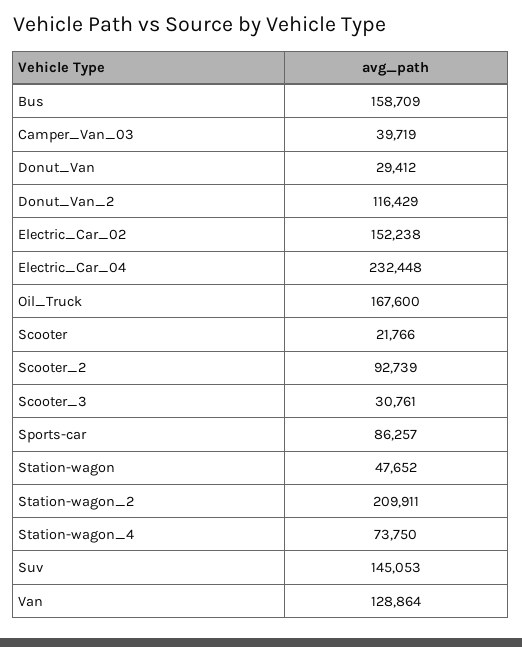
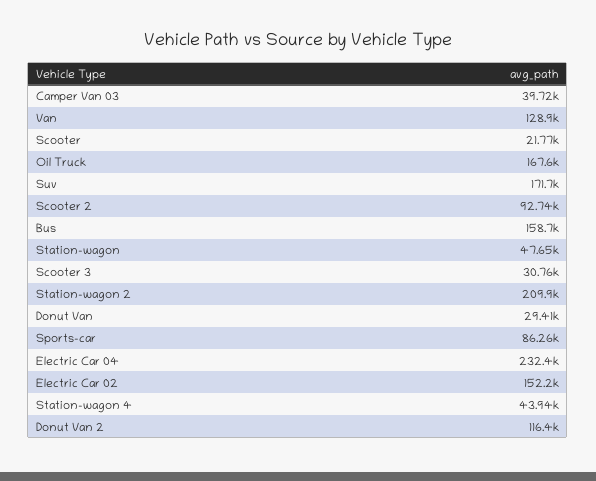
Station-wagon_4: 73750 -> 43940
Suv: 145053 -> 171700

